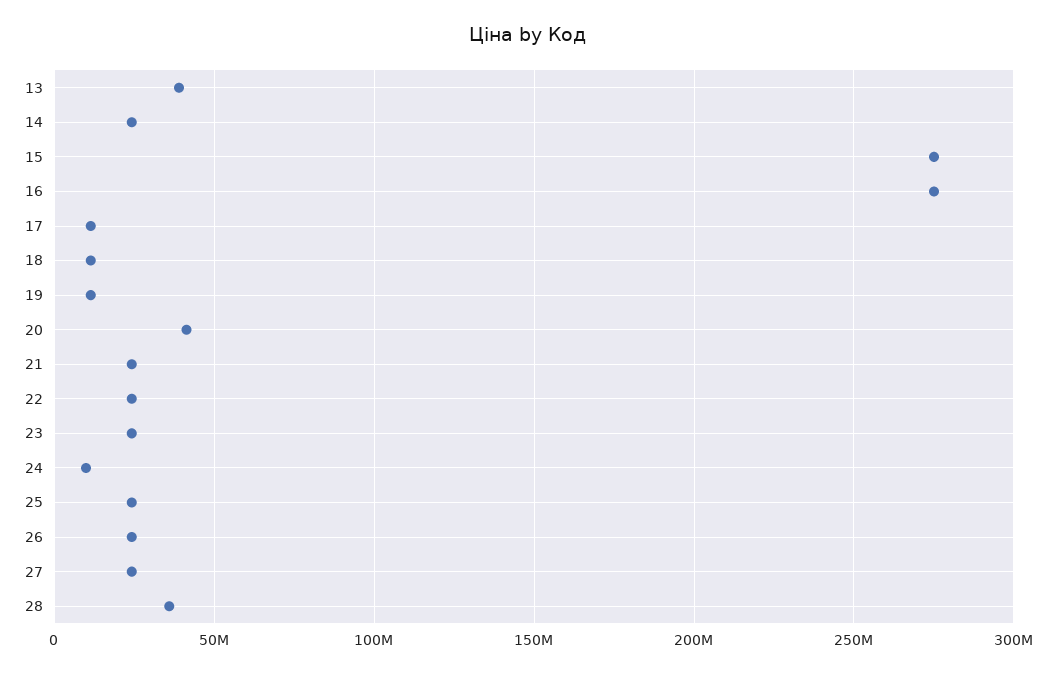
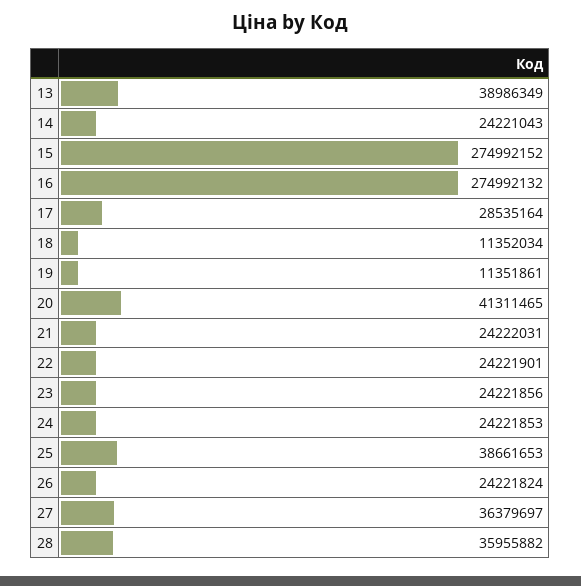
17: 10000000 -> 28535164
24: 10000000 -> 24221853
25: 25000000 -> 38661653
27: 25000000 -> 36379697

